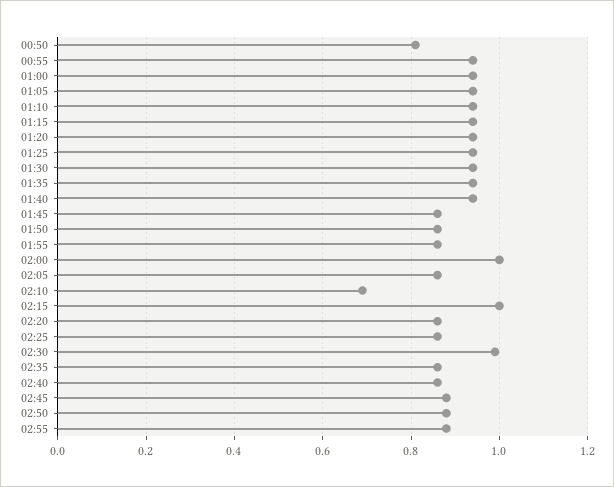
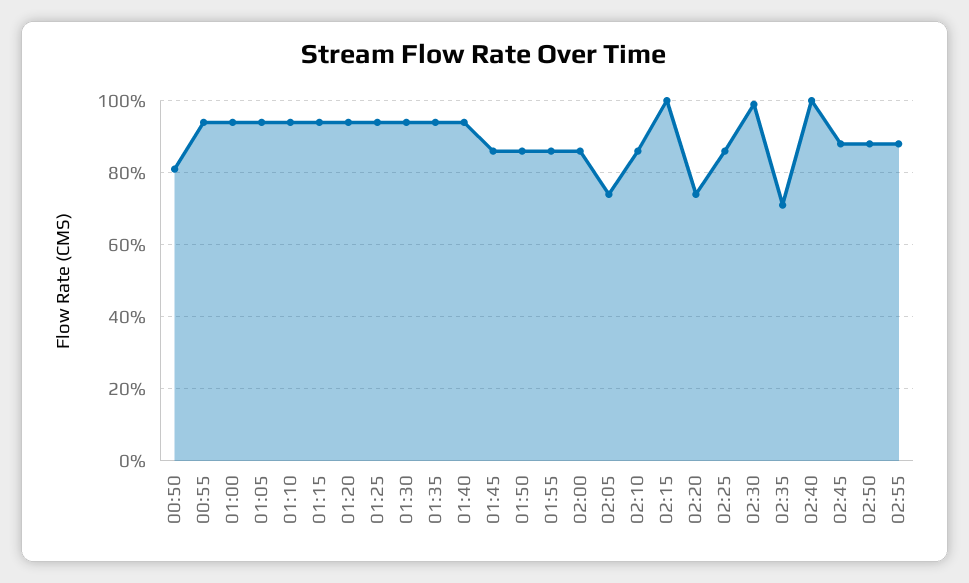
02:00: 1 -> 0.85
02:05: 0.85 -> 0.75
02:10: 0.7 -> 0.85
02:20: 0.85 -> 0.75
02:35: 0.85 -> 0.7
02:40: 0.85 -> 1

